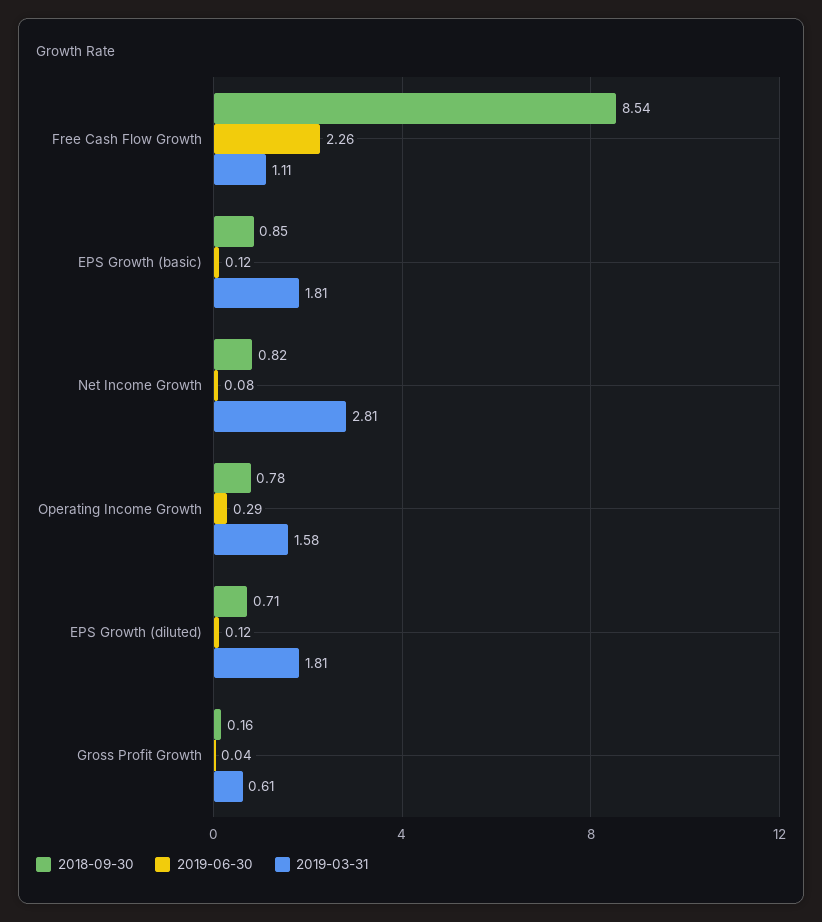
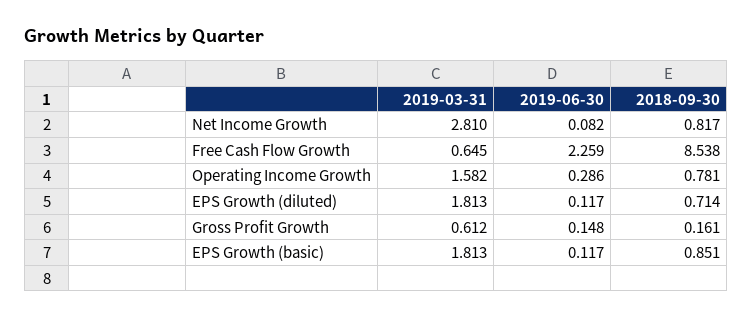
2019-03-31, Free Cash Flow Growth: 1.11 -> 0.645
2019-06-30, Gross Profit Growth: 0.04 -> 0.148

